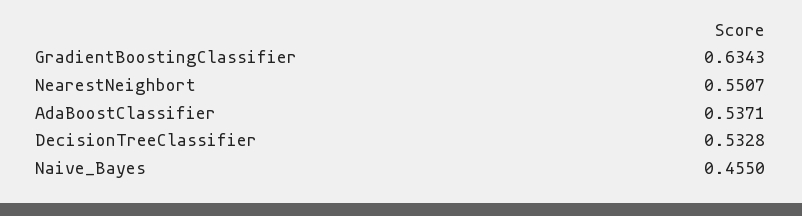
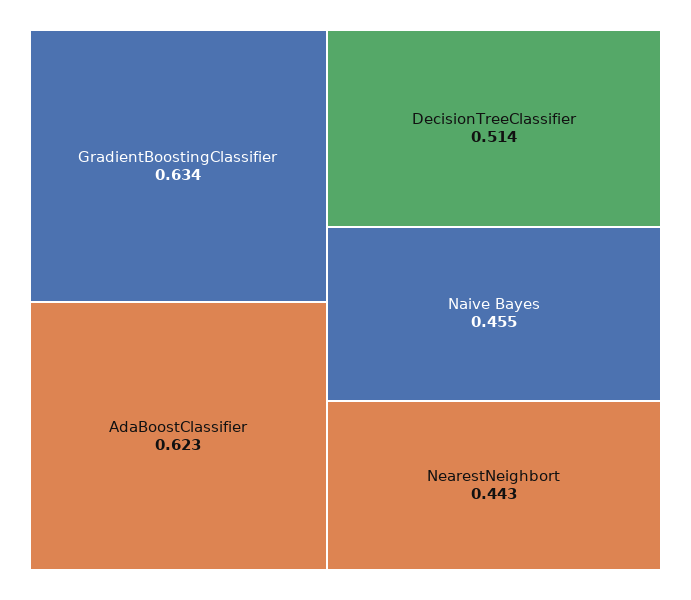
NearestNeighbort: 0.5507 -> 0.443
AdaBoostClassifier: 0.5371 -> 0.623
DecisionTreeClassifier: 0.5328 -> 0.514

